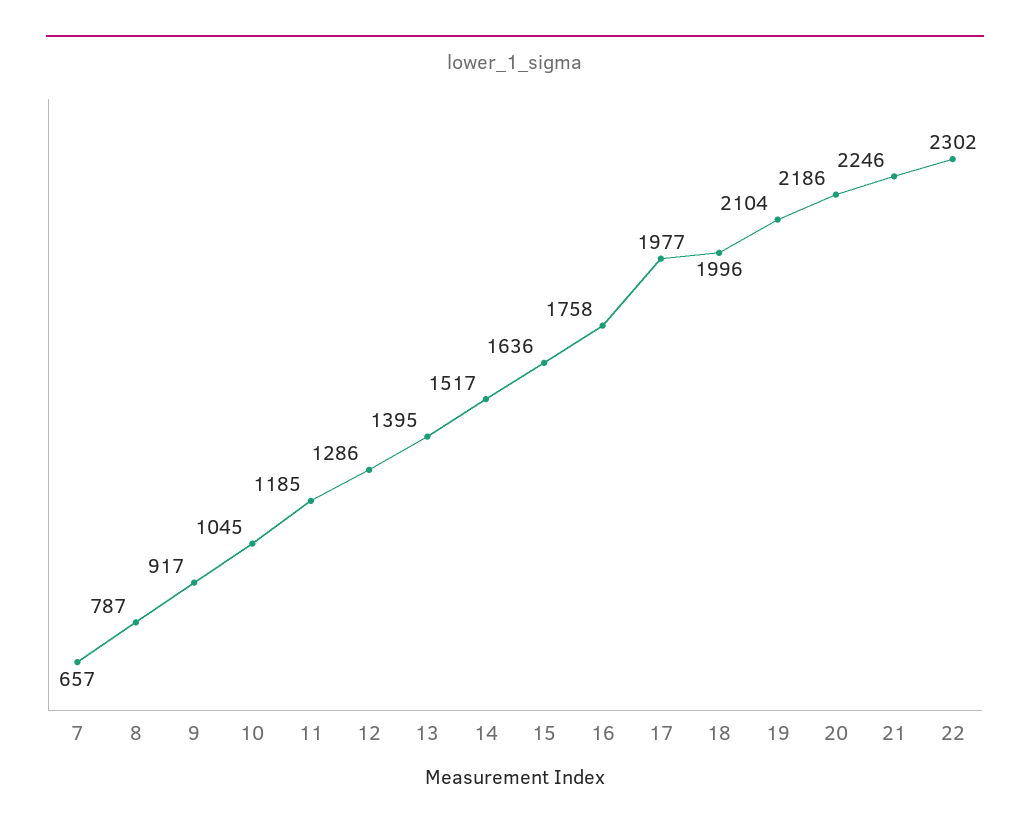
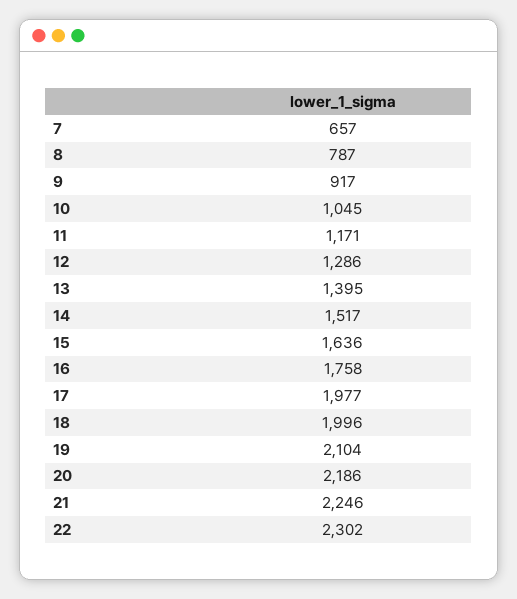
11: 1185 -> 1171

